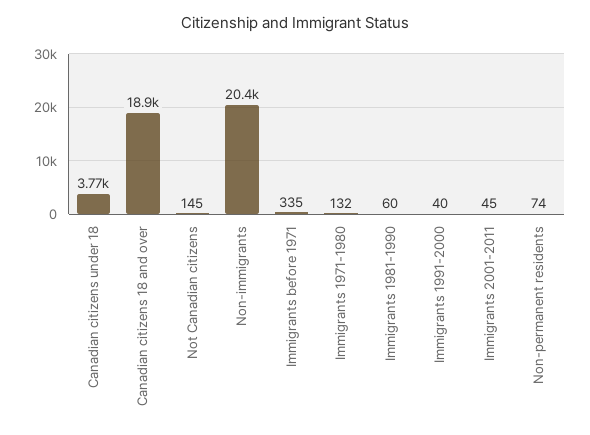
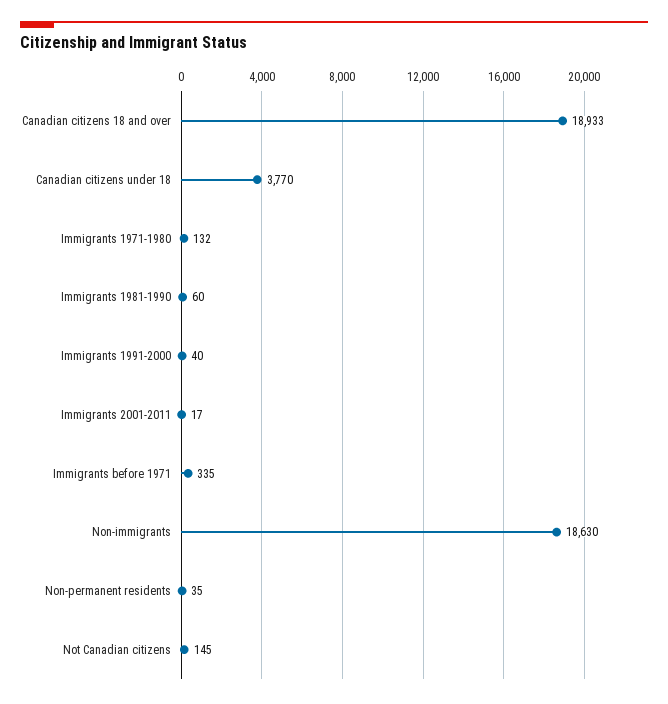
Non-immigrants: 20400 -> 18630
Immigrants 2001-2011: 45 -> 17
Non-permanent residents: 74 -> 35

